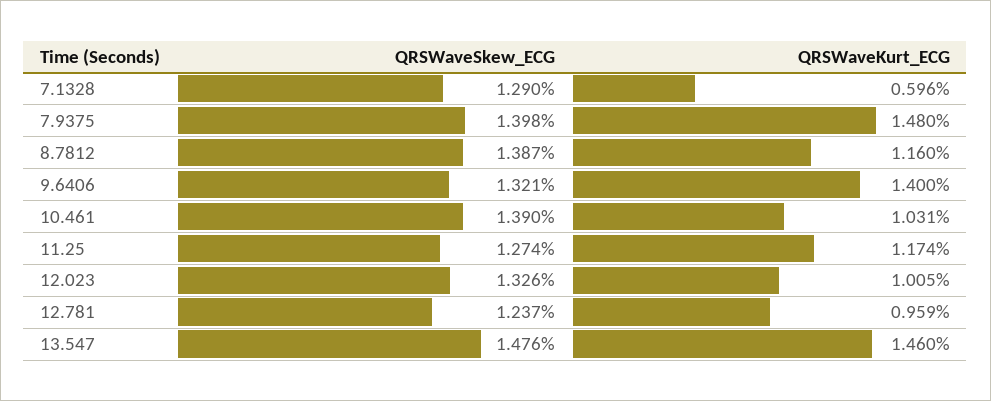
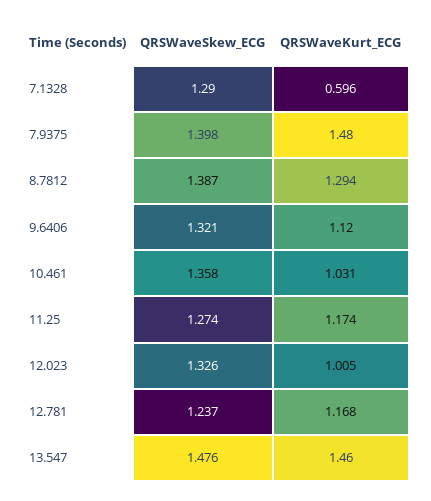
QRSWaveKurt_ECG, 8.7812: 1.16 -> 1.294
QRSWaveKurt_ECG, 9.6406: 1.4 -> 1.12
QRSWaveSkew_ECG, 10.461: 1.39 -> 1.358
QRSWaveKurt_ECG, 12.781: 0.959 -> 1.168

